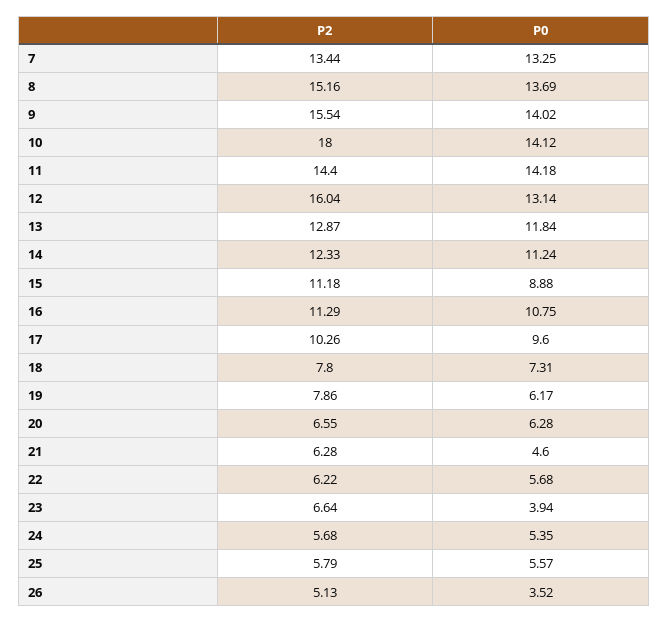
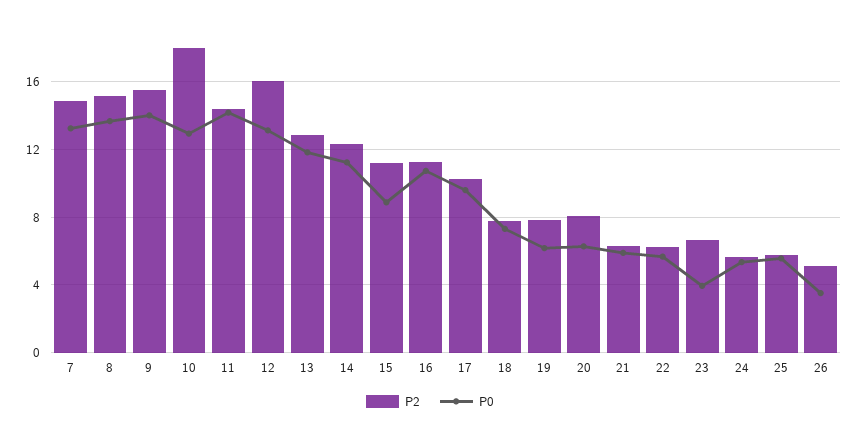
P2, 7: 13.44 -> 15
P0, 10: 14.12 -> 13
P2, 20: 6.55 -> 8
P0, 21: 4.6 -> 6

